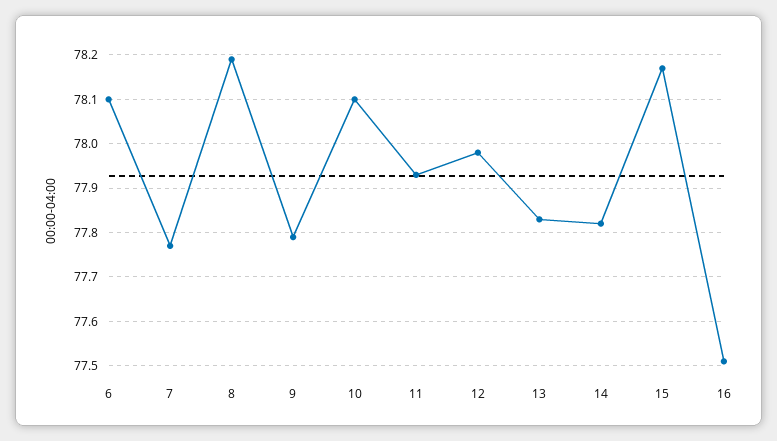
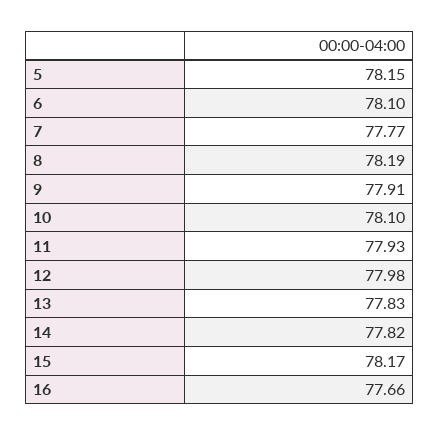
9: 77.8 -> 77.91
16: 77.5 -> 77.66
5: none -> 78.15

